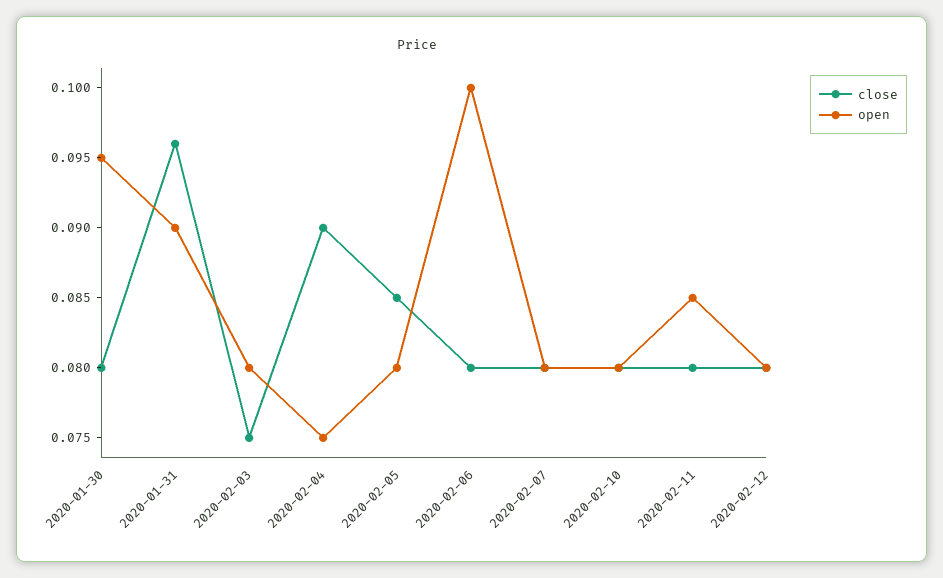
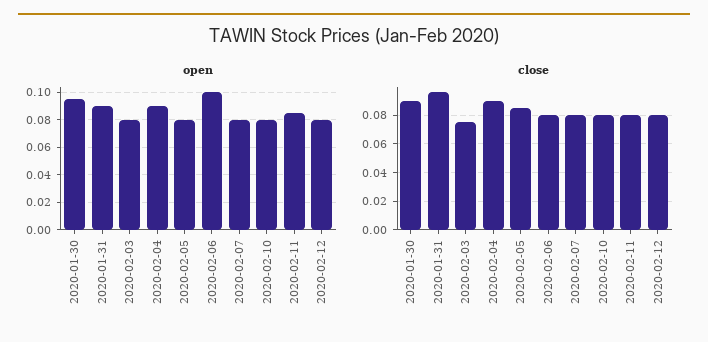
close, 2020-01-30: 0.08 -> 0.09
open, 2020-02-04: 0.075 -> 0.09

